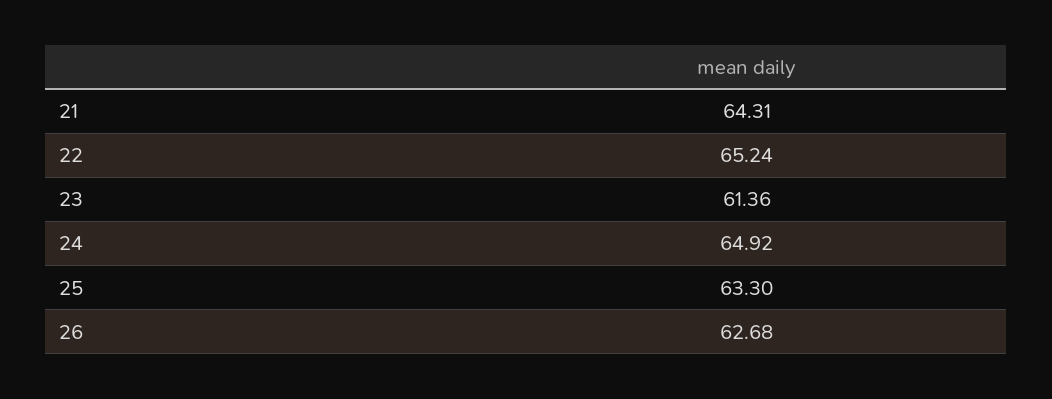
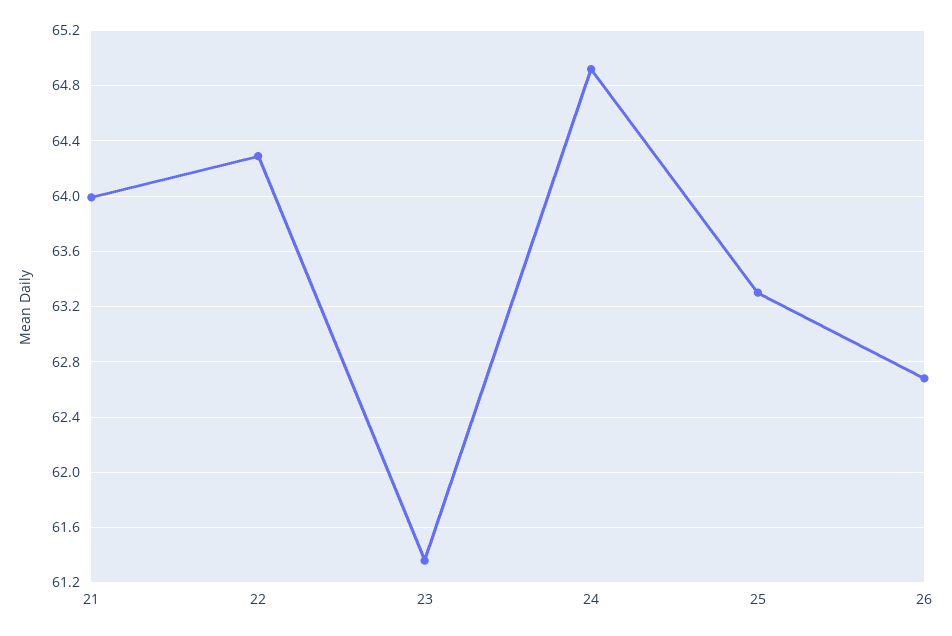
21: 64.31 -> 64
22: 65.24 -> 64.3

